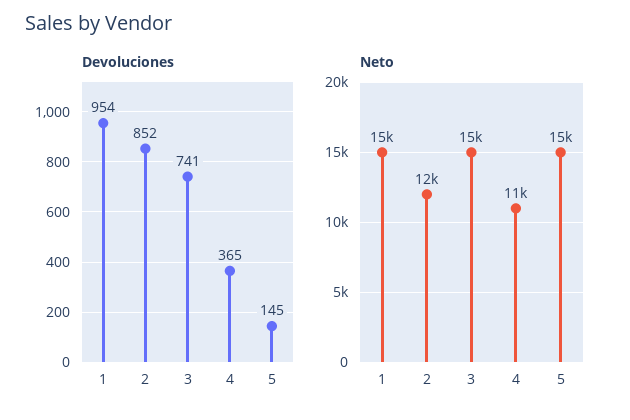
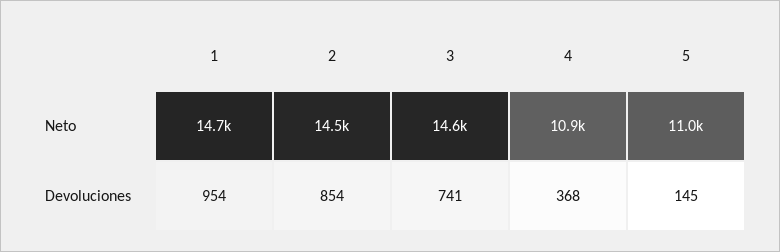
Devoluciones, 2: 852 -> 854
Devoluciones, 4: 365 -> 368
Neto, 2: 12000 -> 14500
Neto, 5: 15000 -> 11000

